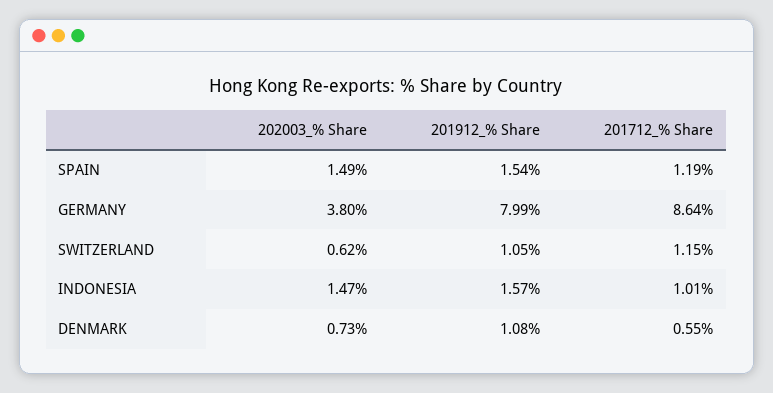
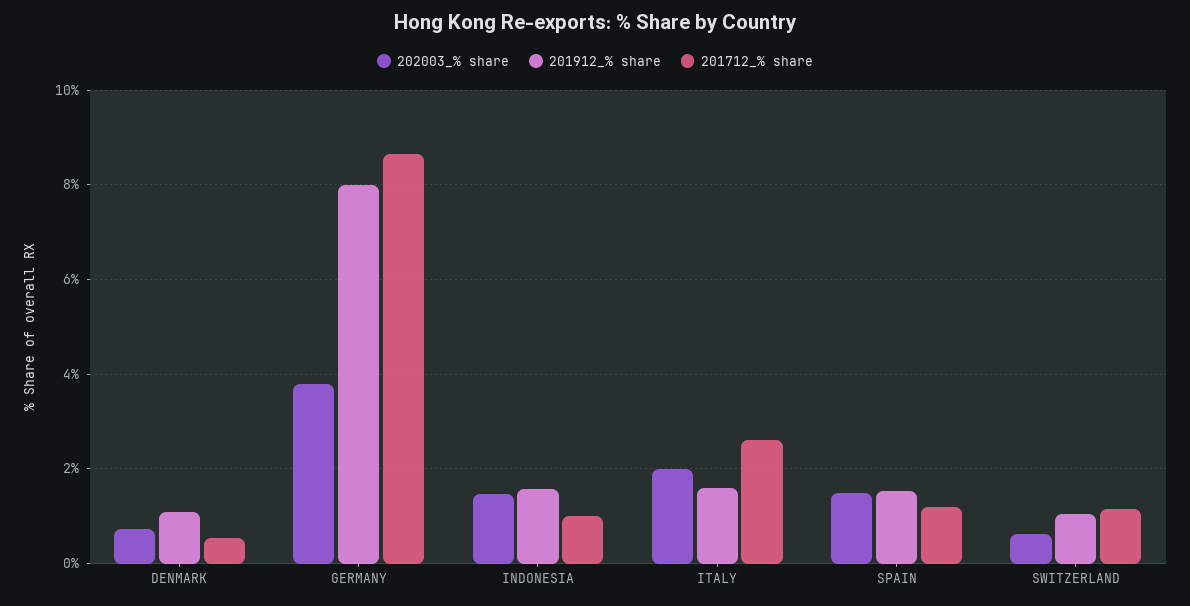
202003_% Share, ITALY: none -> 2
201912_% Share, ITALY: none -> 1.6
201712_% Share, ITALY: none -> 2.6

